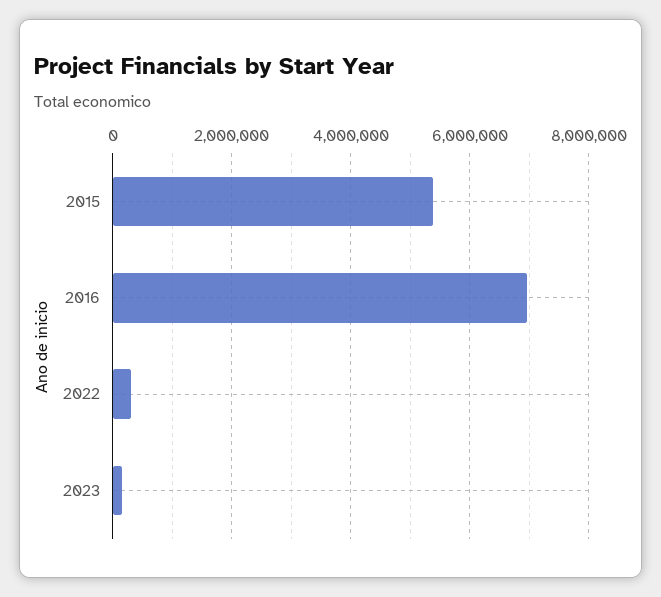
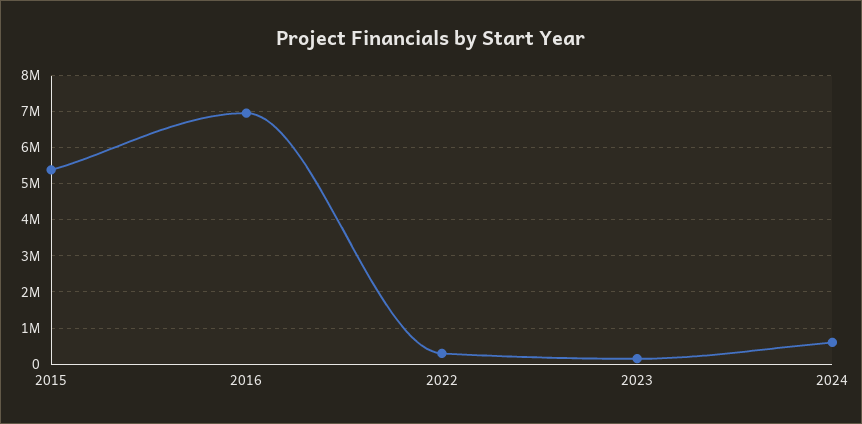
2024: none -> 600000

